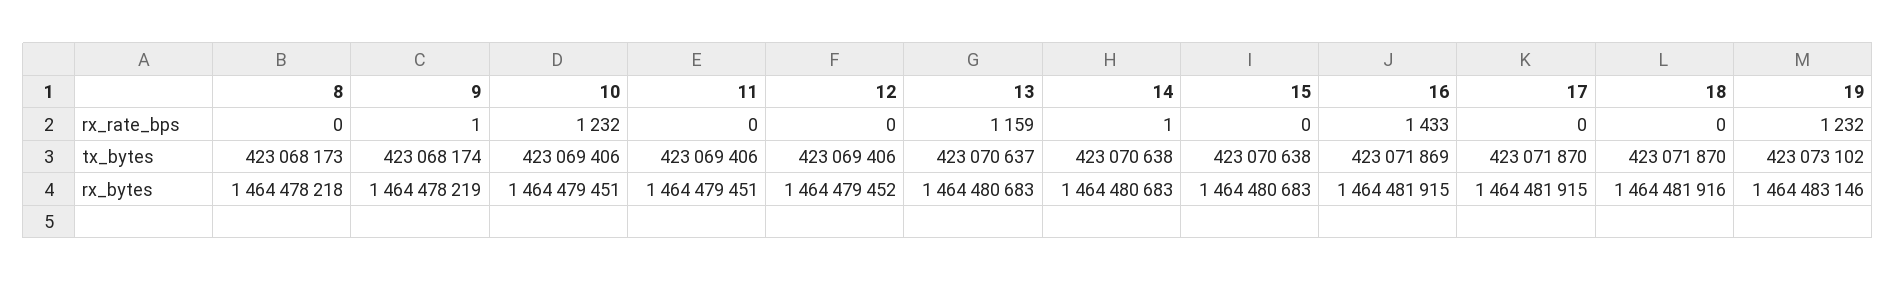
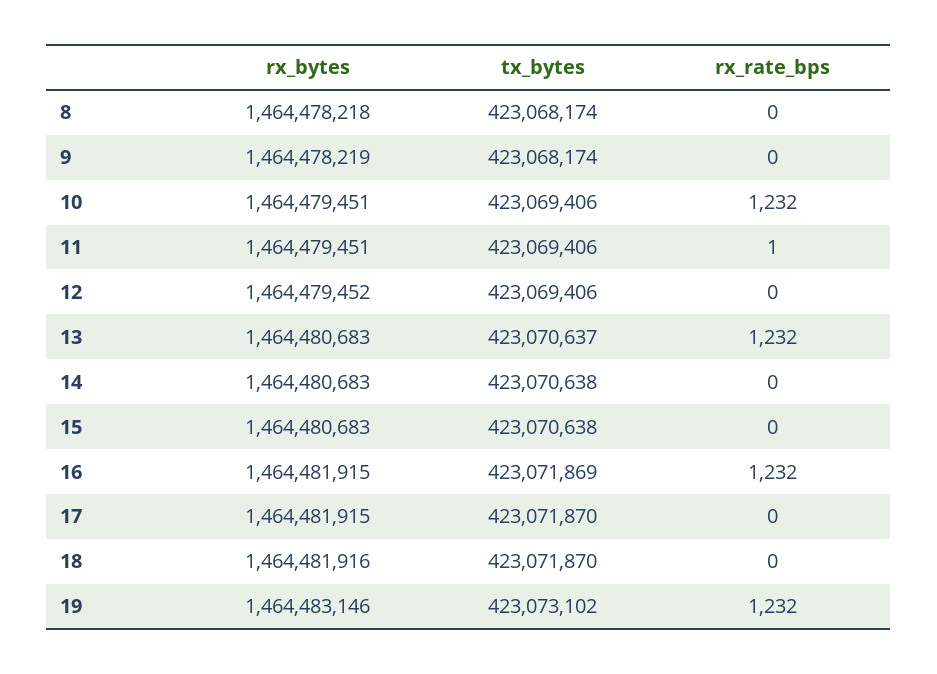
9, rx_rate_bps: 1 -> 0
11, rx_rate_bps: 0 -> 1
13, rx_rate_bps: 1159 -> 1232
14, rx_rate_bps: 1 -> 0
16, rx_rate_bps: 1433 -> 1232
8, tx_bytes: 423068173 -> 423068174

